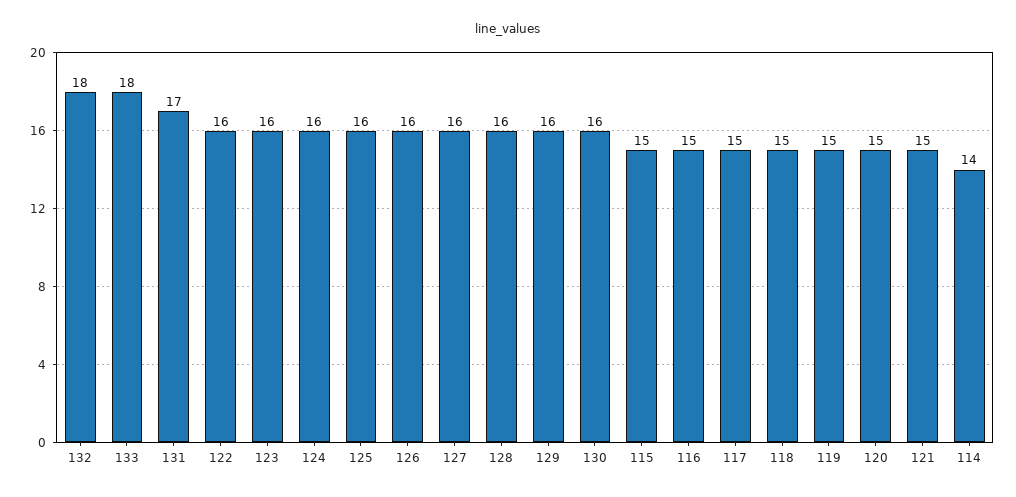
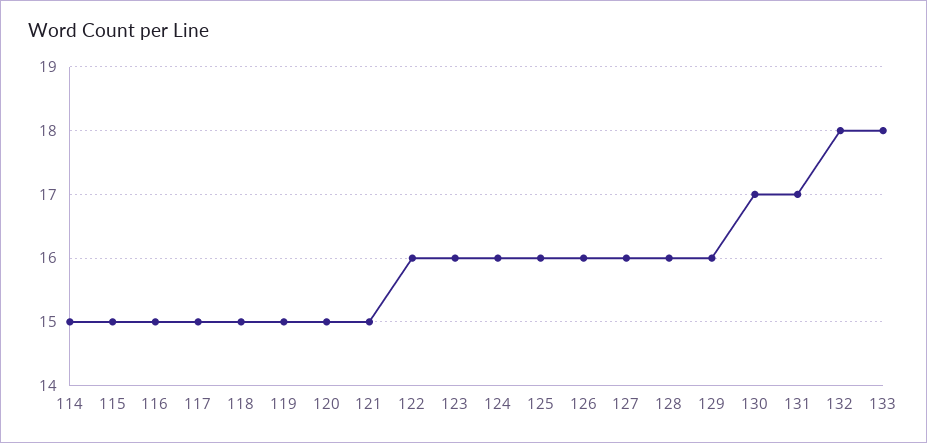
130: 16 -> 17
114: 14 -> 15

